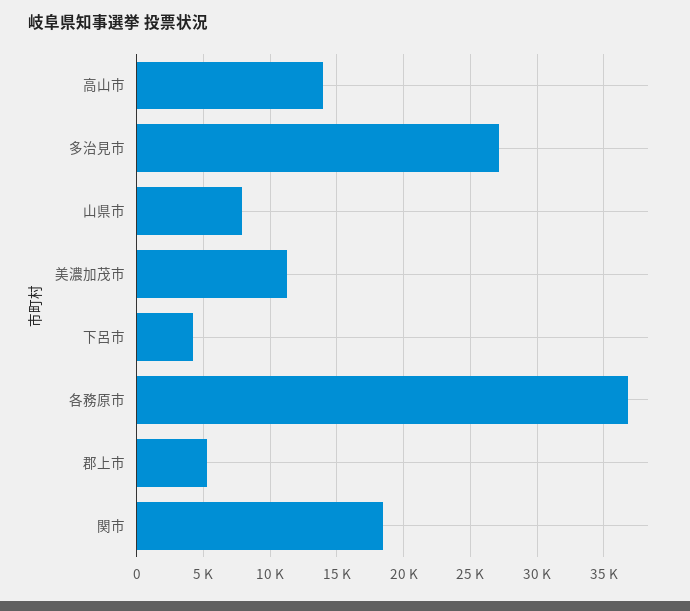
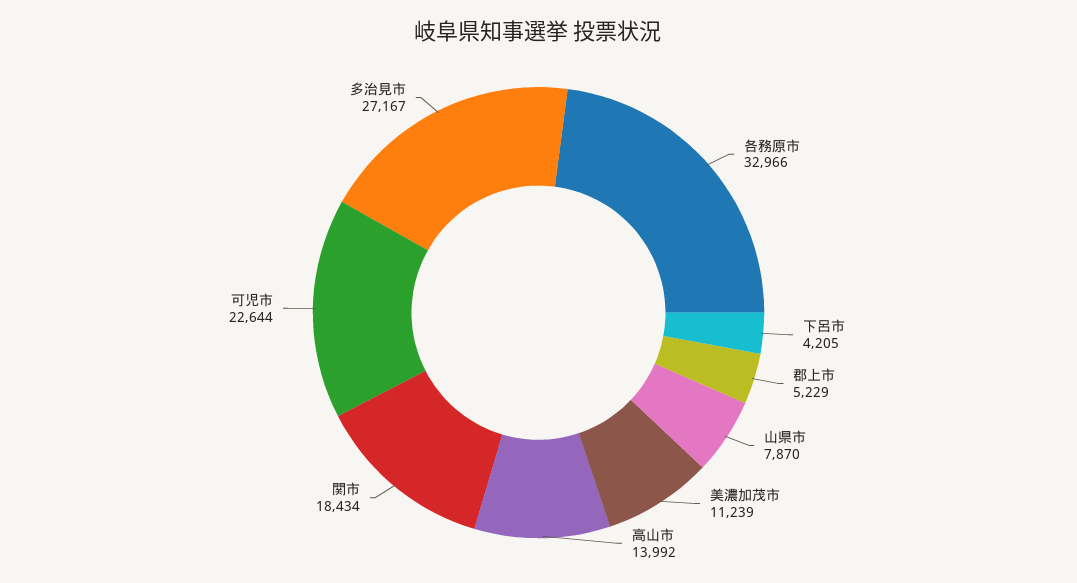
各務原市: 37000 -> 32966
可児市: none -> 22644

